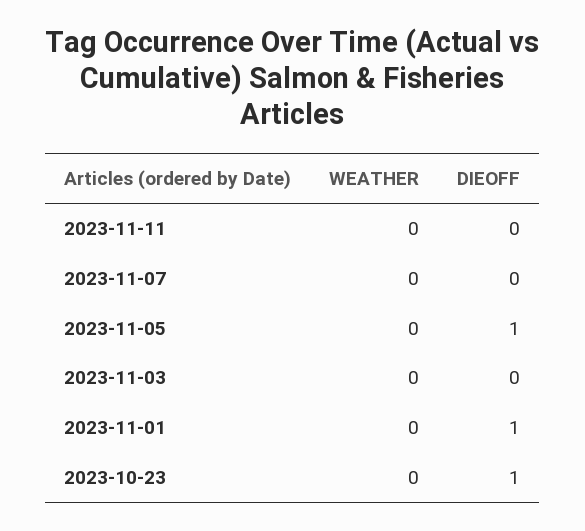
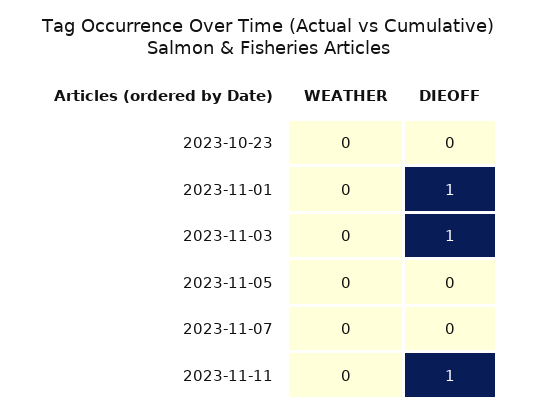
DIEOFF, 2023-11-11: 0 -> 1
DIEOFF, 2023-11-05: 1 -> 0
DIEOFF, 2023-11-03: 0 -> 1
DIEOFF, 2023-10-23: 1 -> 0

